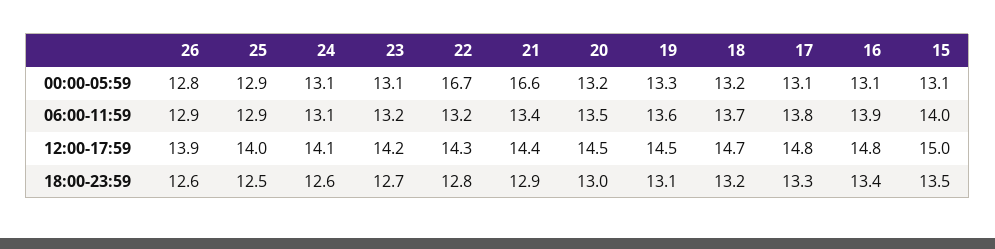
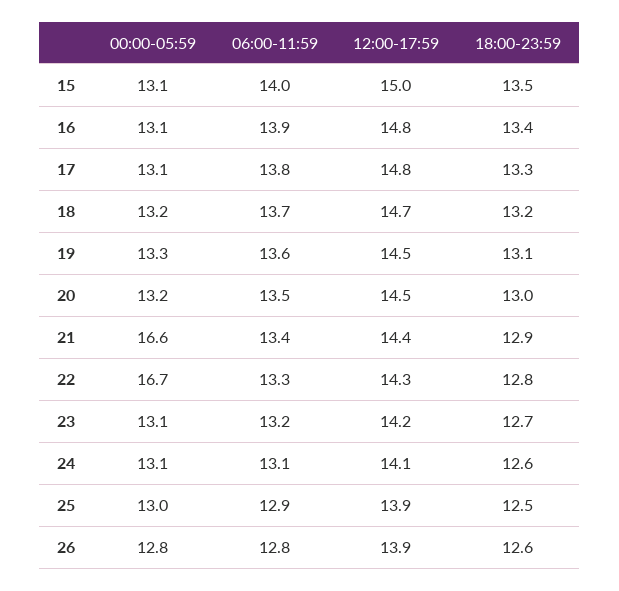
25, 00:00-05:59: 12.9 -> 13
26, 06:00-11:59: 12.9 -> 12.8
22, 06:00-11:59: 13.2 -> 13.3
25, 12:00-17:59: 14 -> 13.9

